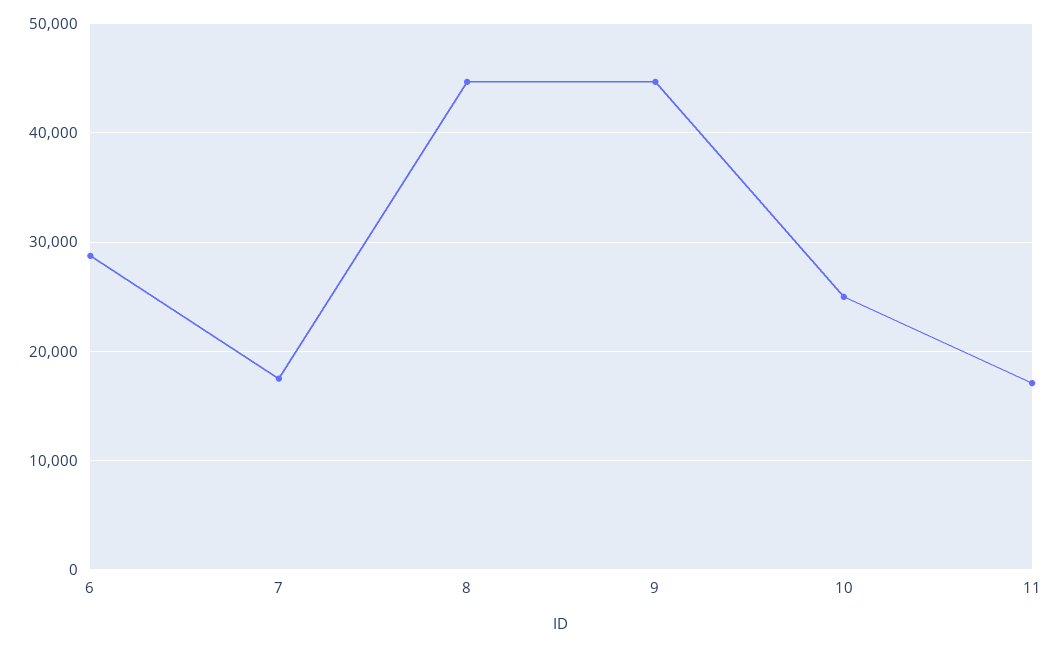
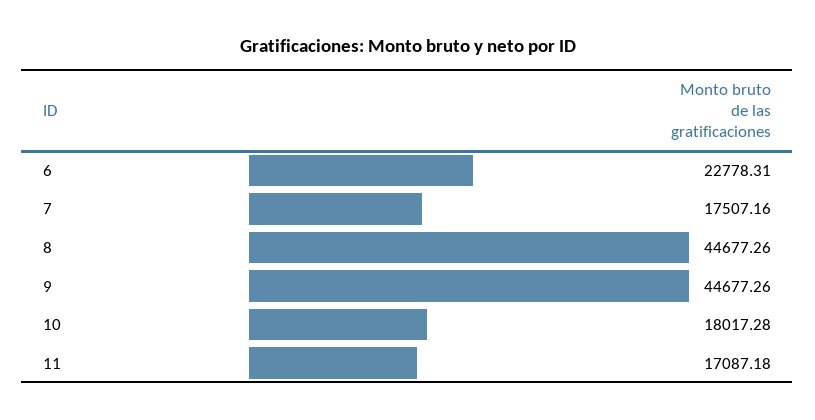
6: 29000 -> 22778.31
10: 25000 -> 18017.28

